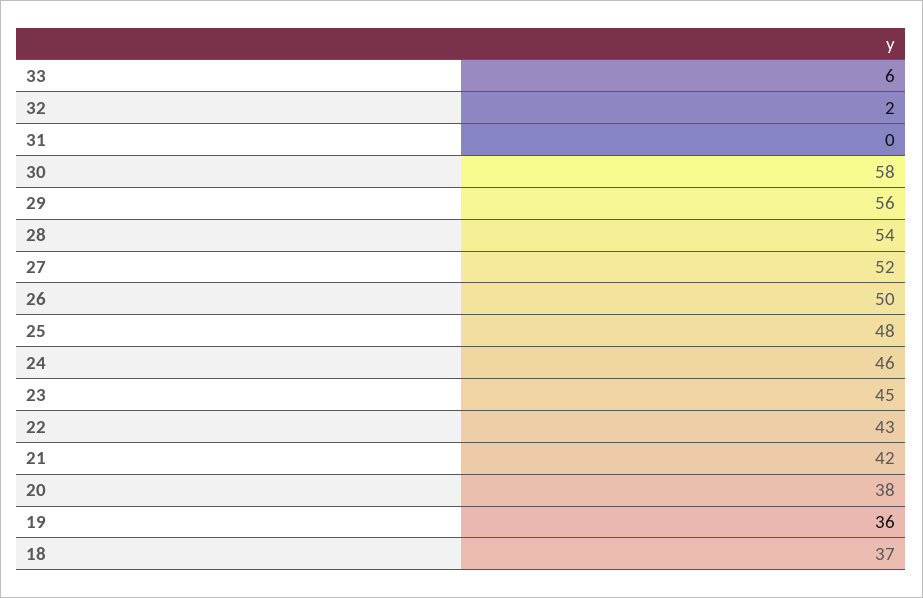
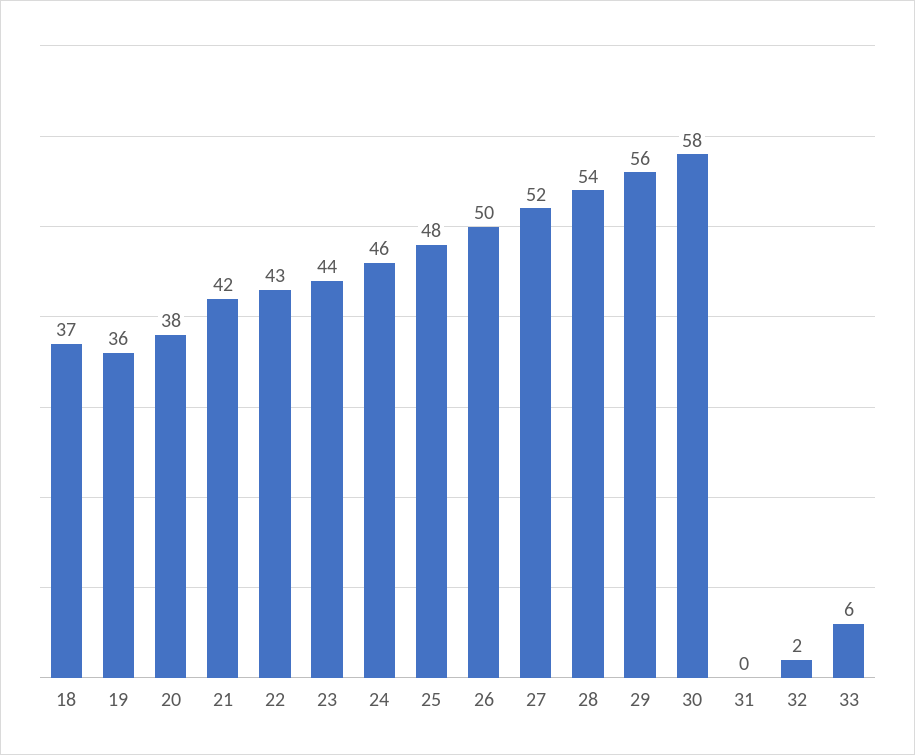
23: 45 -> 44

